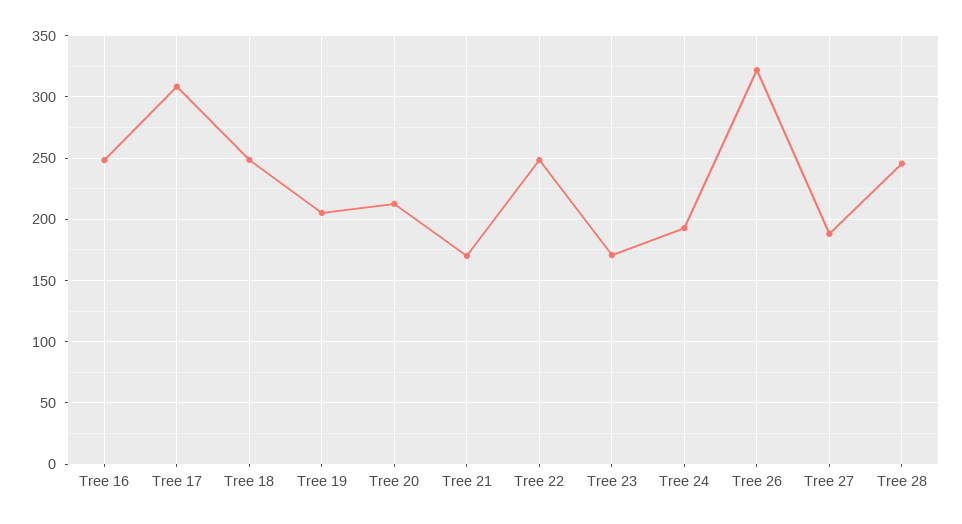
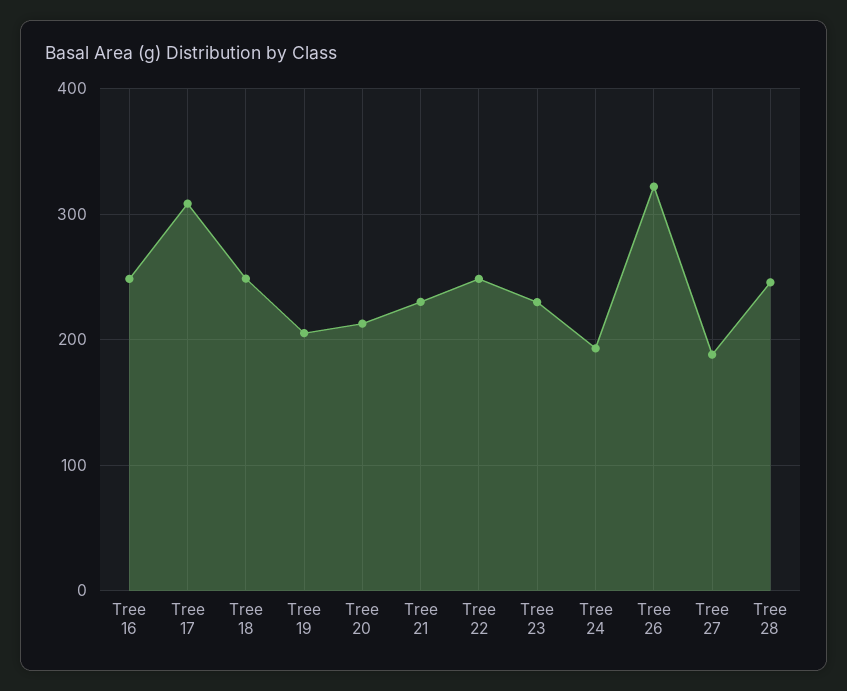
Tree 21: 170 -> 230
Tree 23: 170 -> 230

